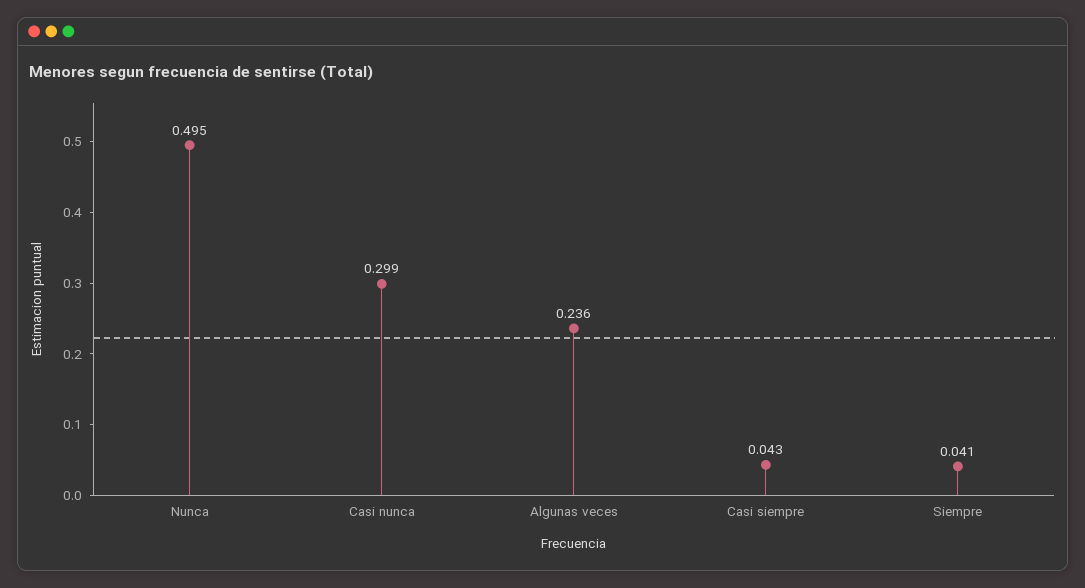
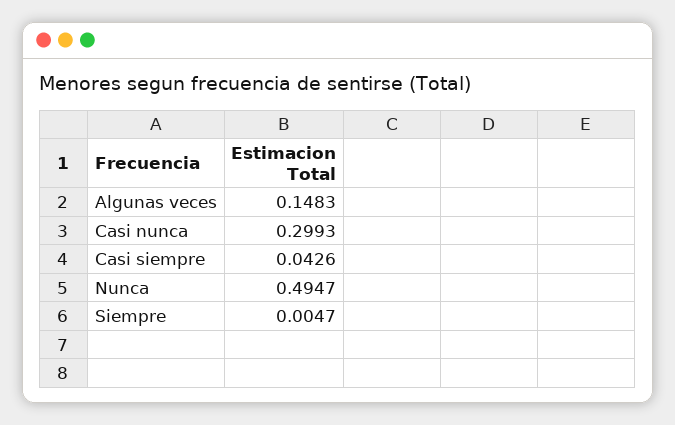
Algunas veces: 0.236 -> 0.1483
Siempre: 0.041 -> 0.0047

